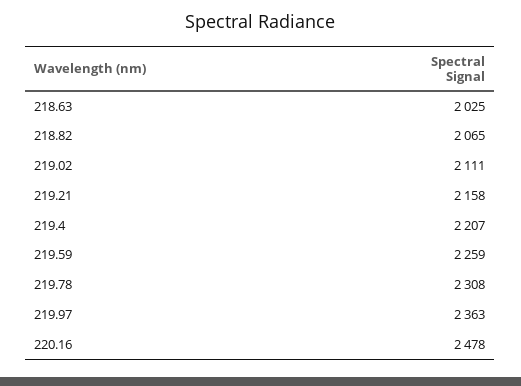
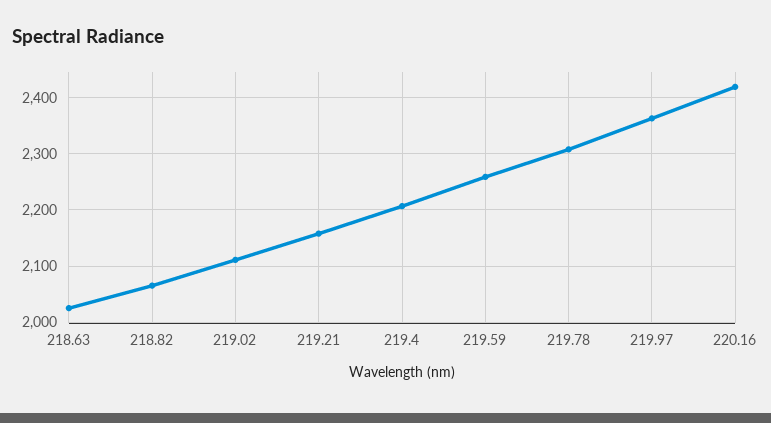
220.16: 2478 -> 2420

